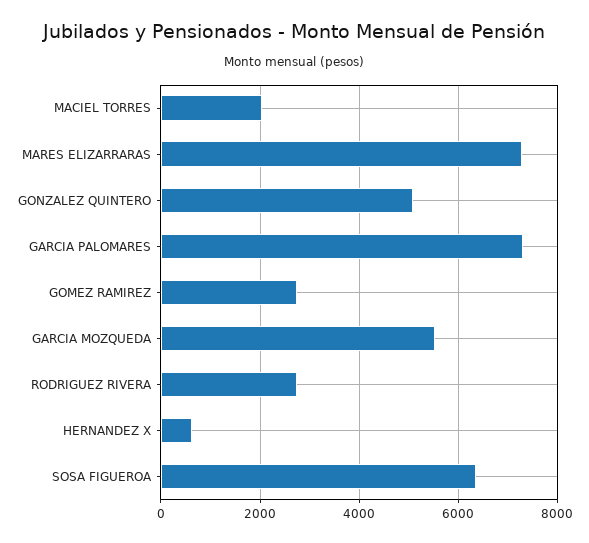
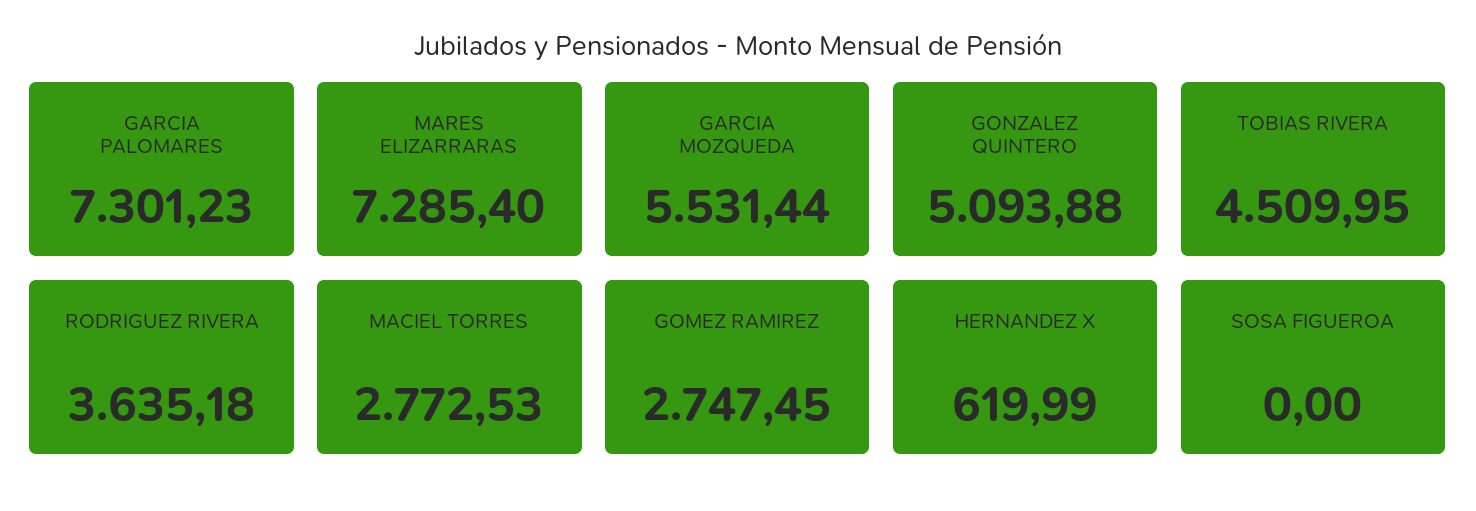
MACIEL TORRES: 2000 -> 2772.53
RODRIGUEZ RIVERA: 2800 -> 3635.18
SOSA FIGUEROA: 6400 -> 0
TOBIAS RIVERA: none -> 4509.95

